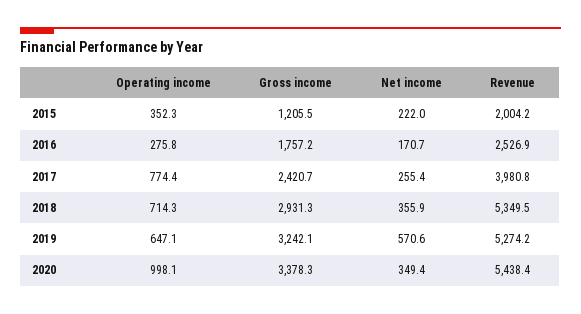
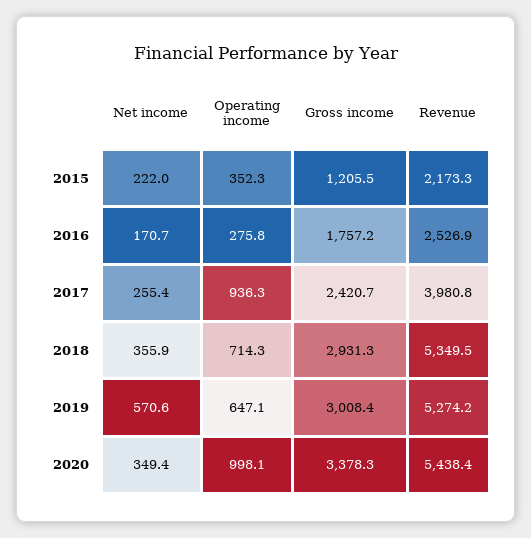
Revenue, 2015: 2004.2 -> 2173.3
Operating income, 2017: 774.4 -> 936.3
Gross income, 2019: 3242.1 -> 3008.4

